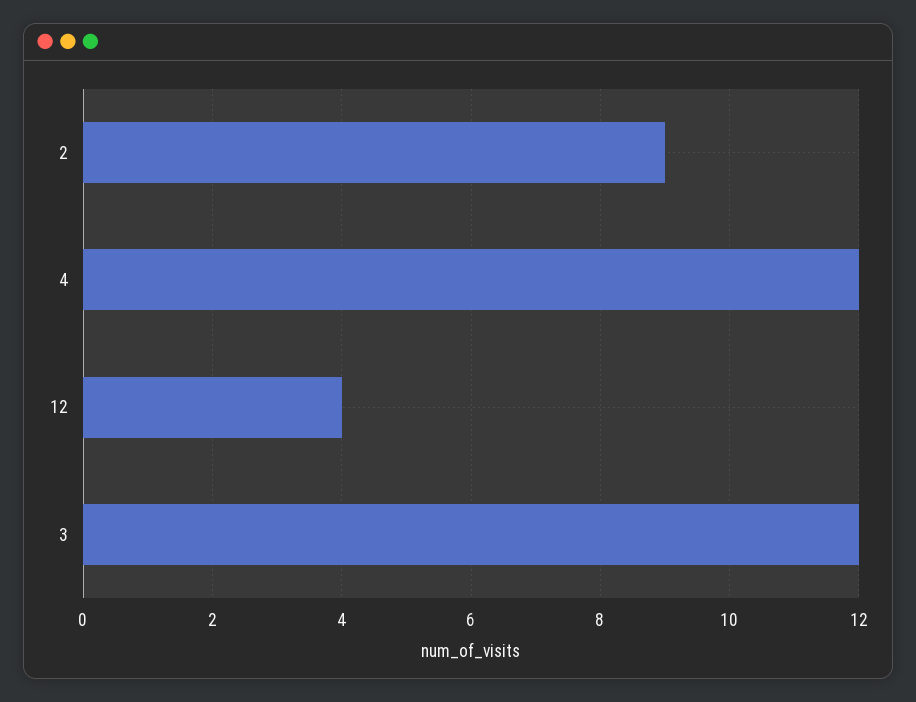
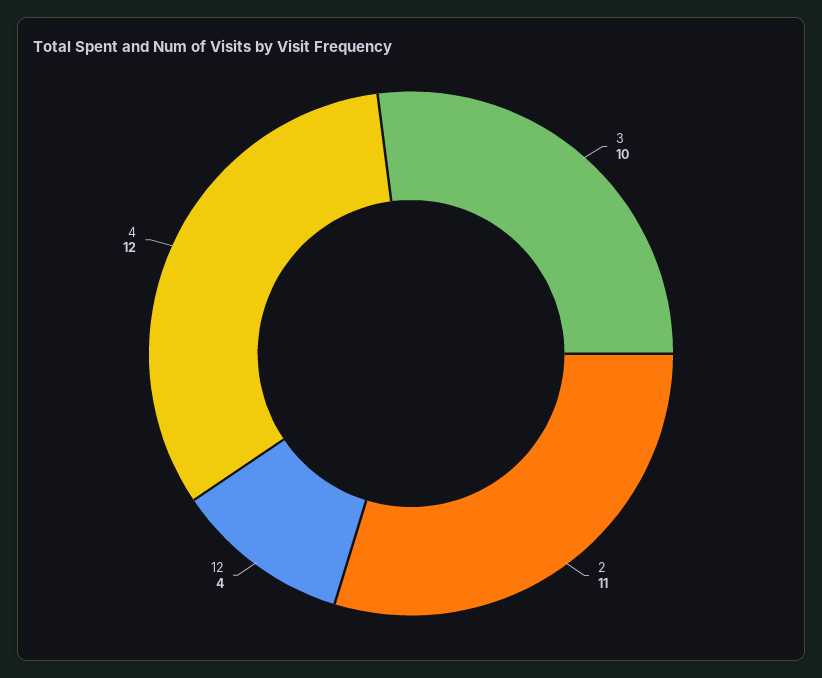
2: 9 -> 11
3: 12 -> 10

